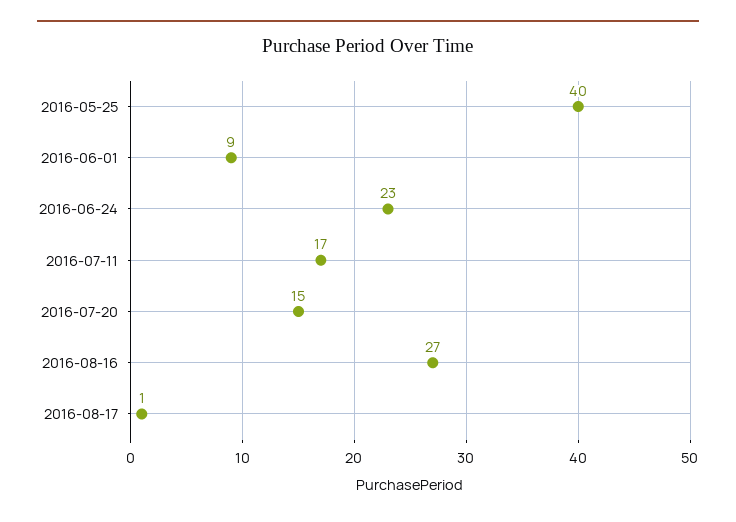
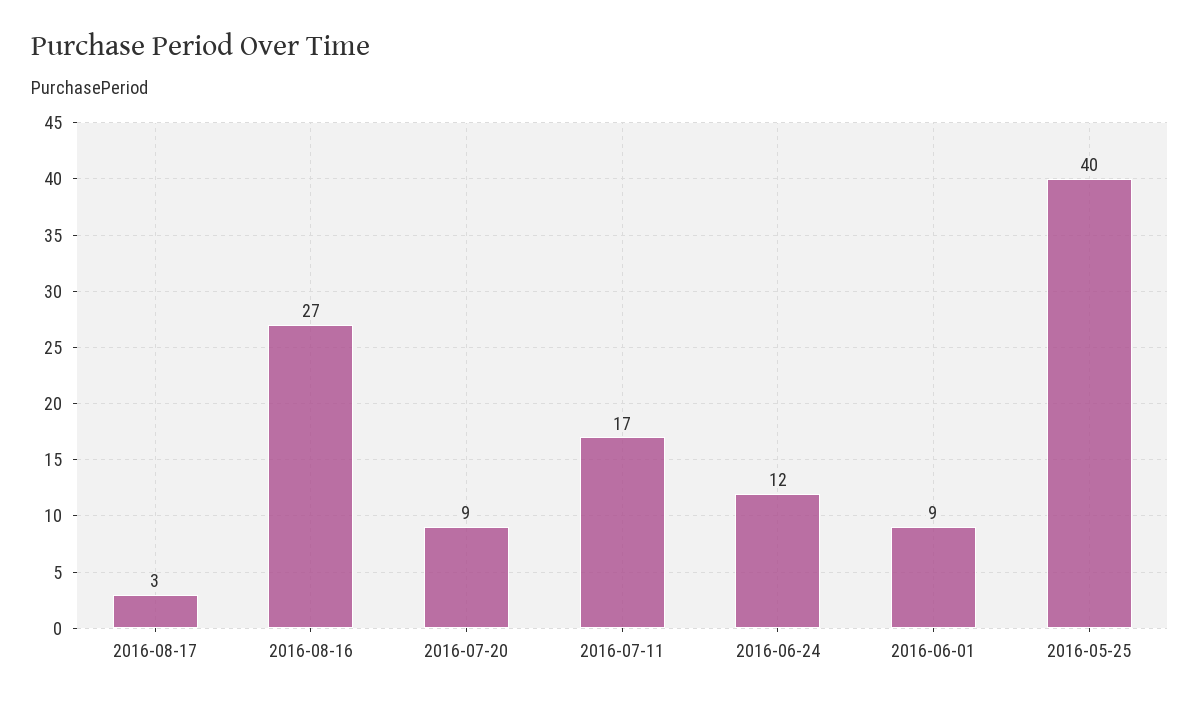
2016-06-24: 23 -> 12
2016-07-20: 15 -> 9
2016-08-17: 1 -> 3

